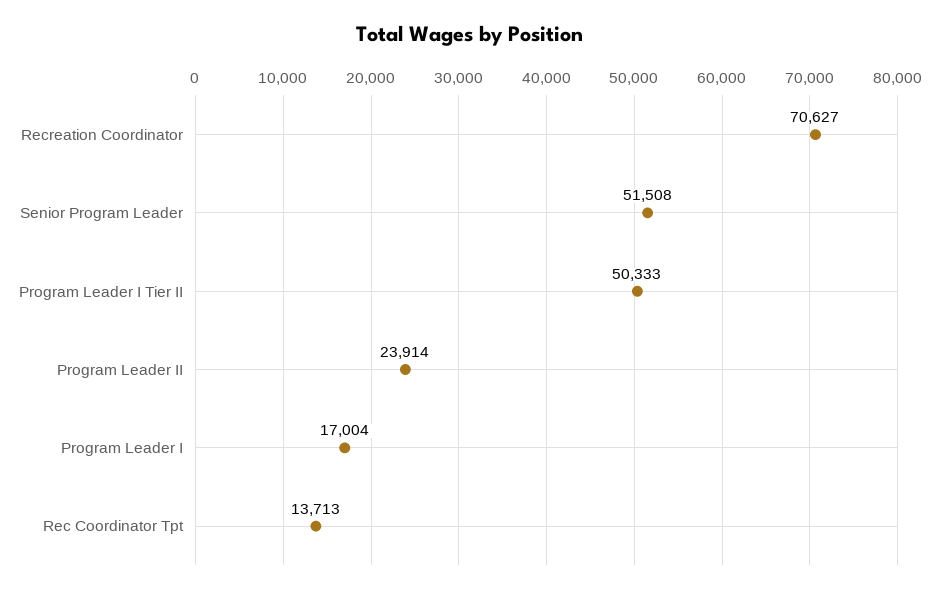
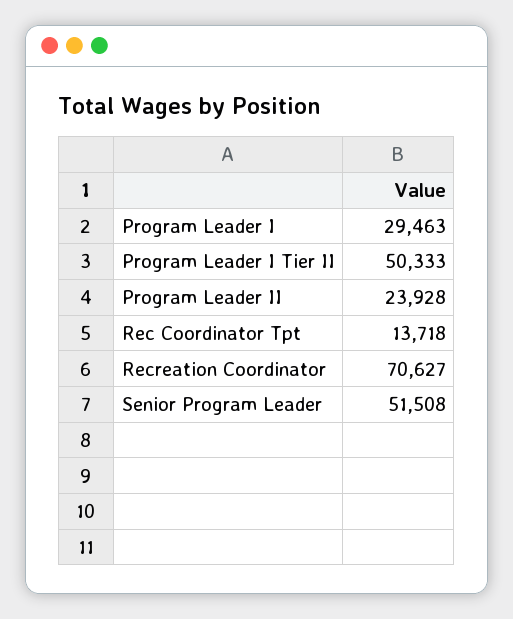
Program Leader II: 23914 -> 23928
Program Leader I: 17004 -> 29463
Rec Coordinator Tpt: 13713 -> 13718

